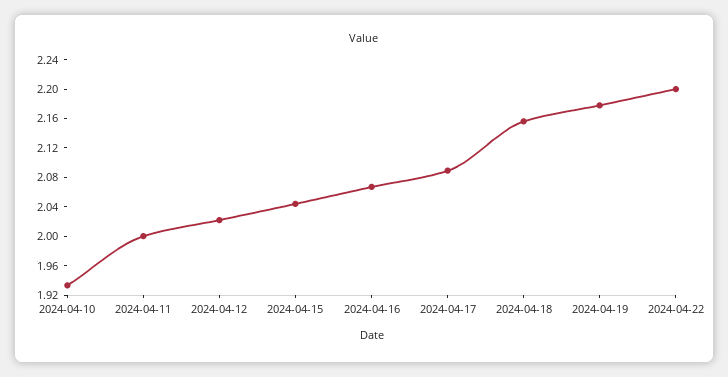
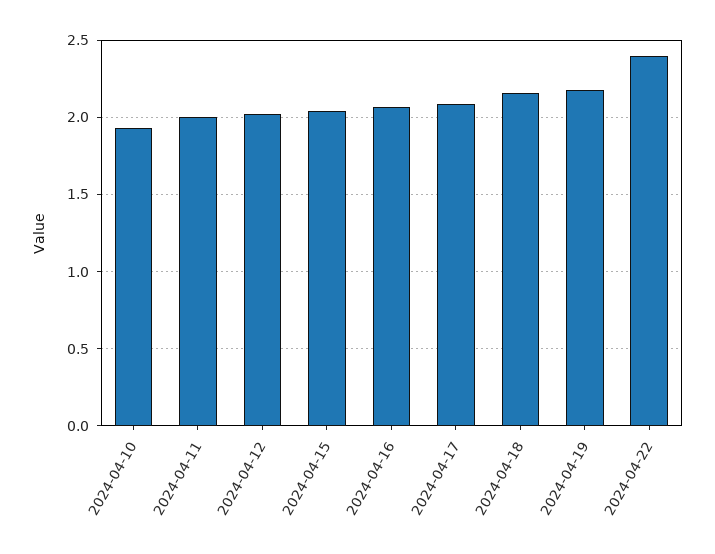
2024-04-22: 2.2 -> 2.4

